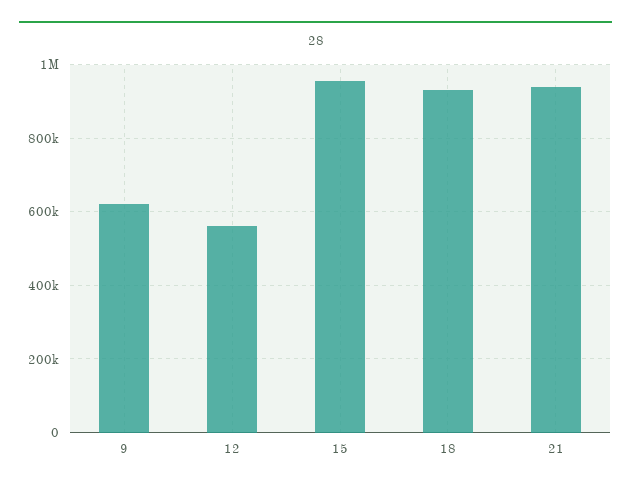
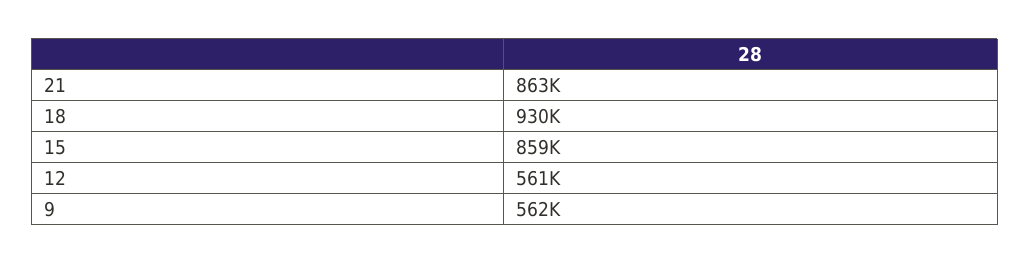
9: 620000 -> 562000
15: 960000 -> 859000
21: 940000 -> 863000

